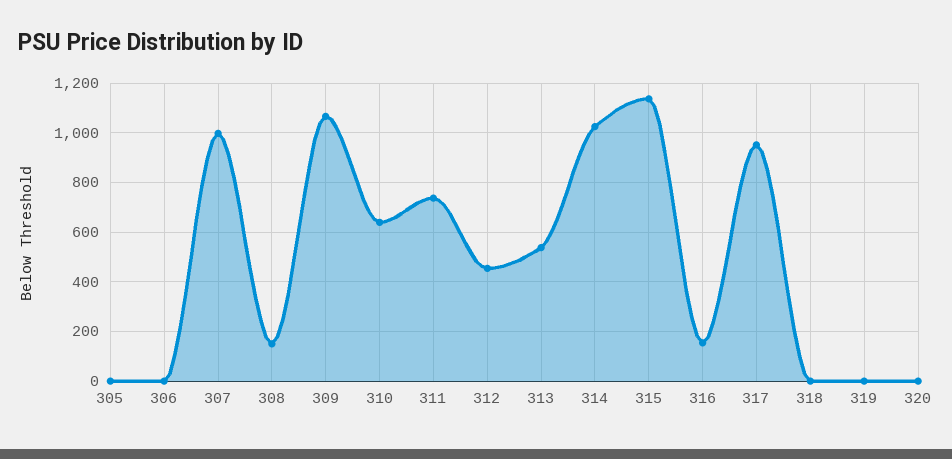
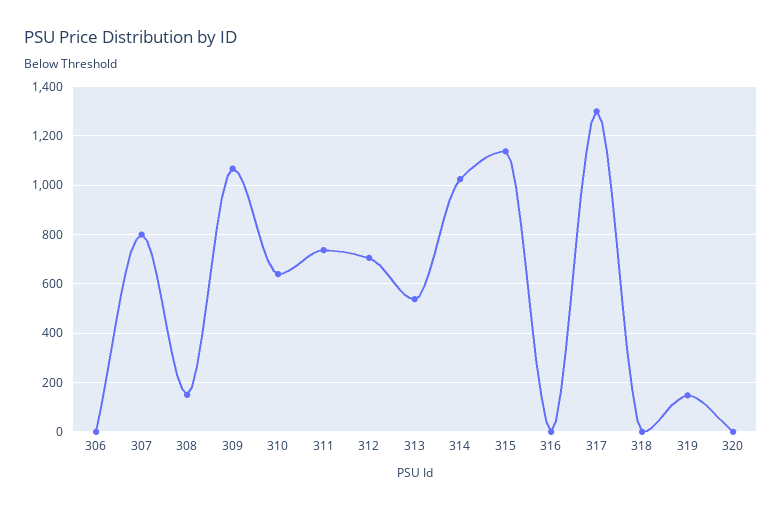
305: 0 -> none
307: 1000 -> 800
312: 450 -> 700
316: 150 -> 0
317: 950 -> 1300
319: 0 -> 150

